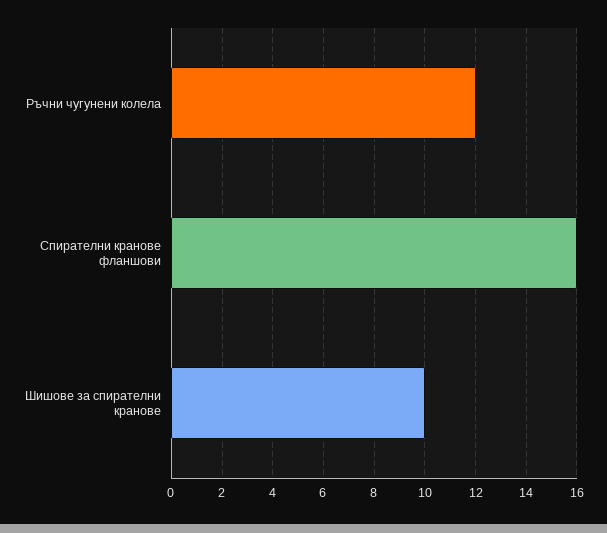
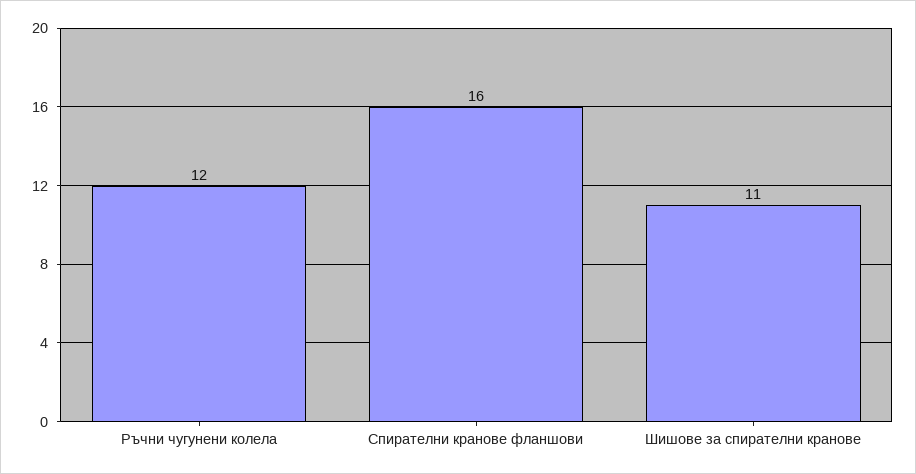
Шишове за спирателни кранове: 10 -> 11

